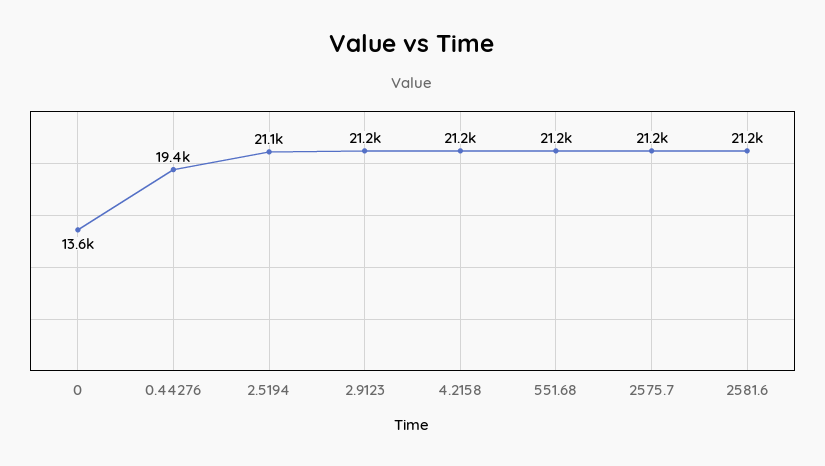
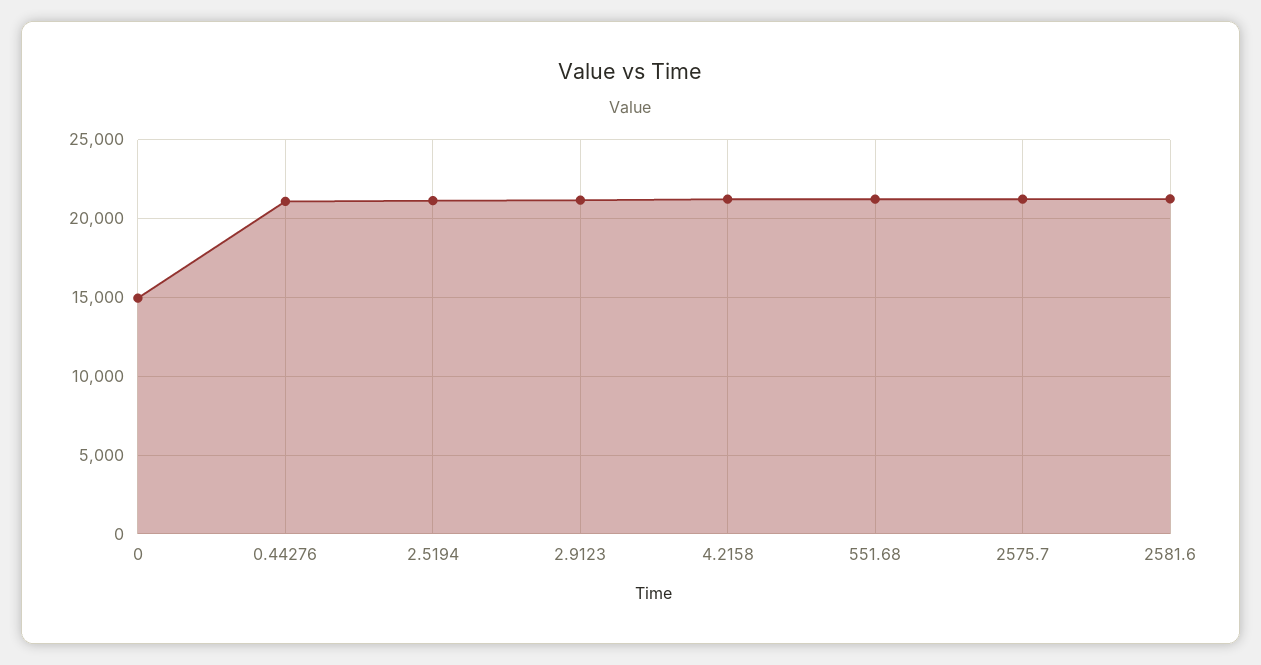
0: 13600 -> 15000
0.44276: 19400 -> 21000

